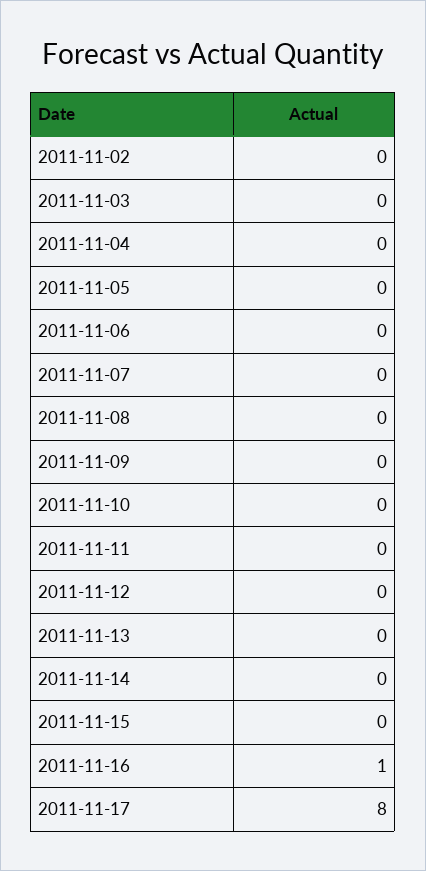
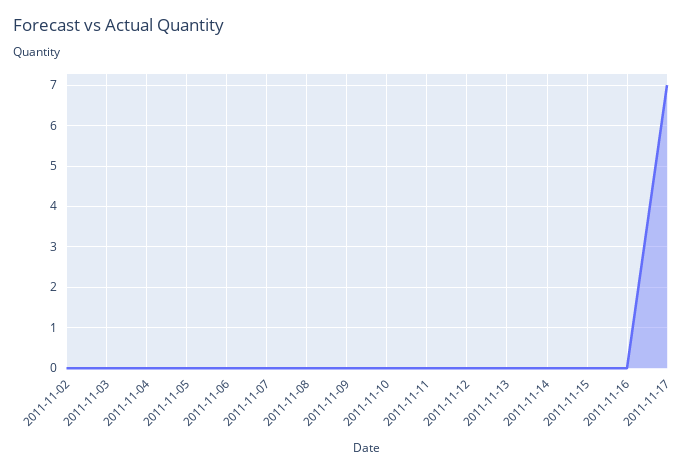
2011-11-16: 1 -> 0
2011-11-17: 8 -> 7

